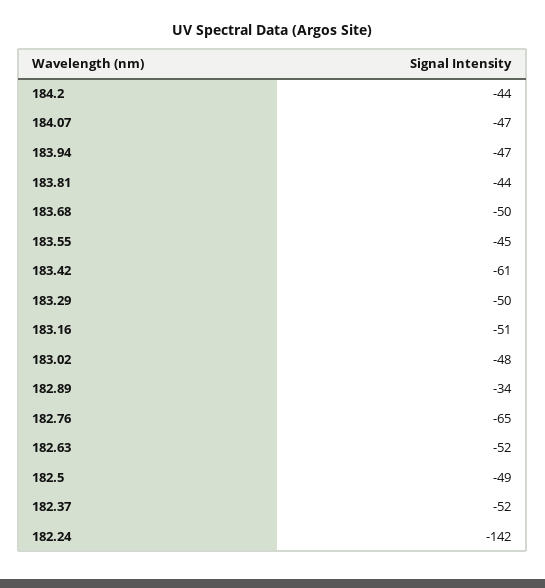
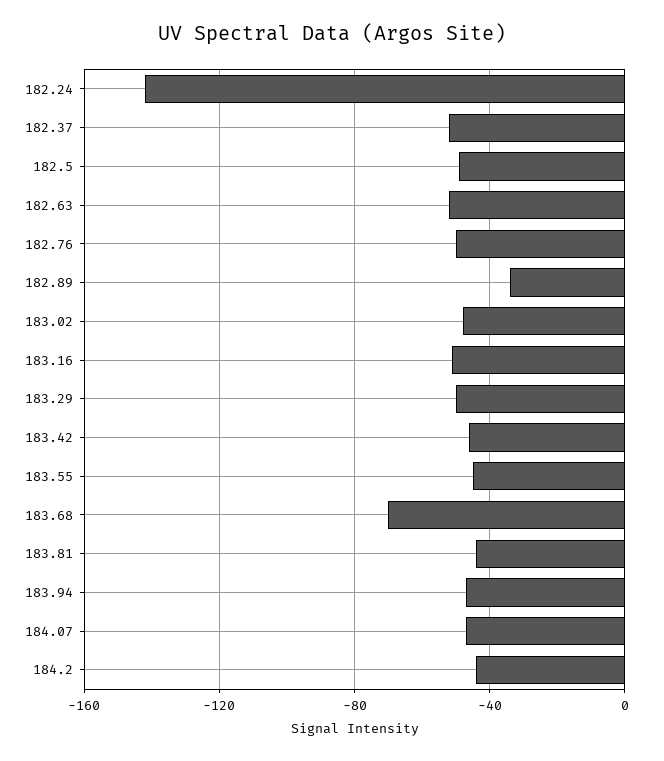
183.68: -50 -> -70
183.42: -61 -> -45
182.76: -65 -> -50

